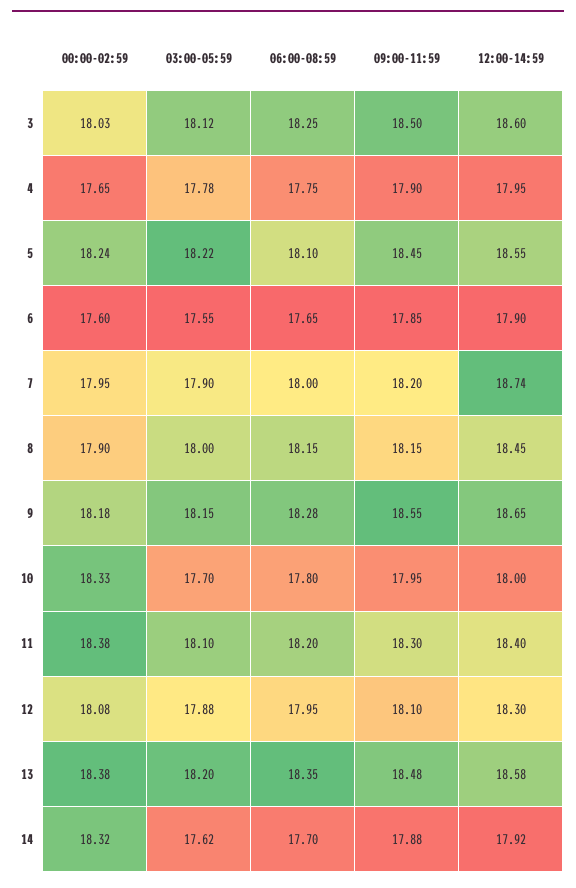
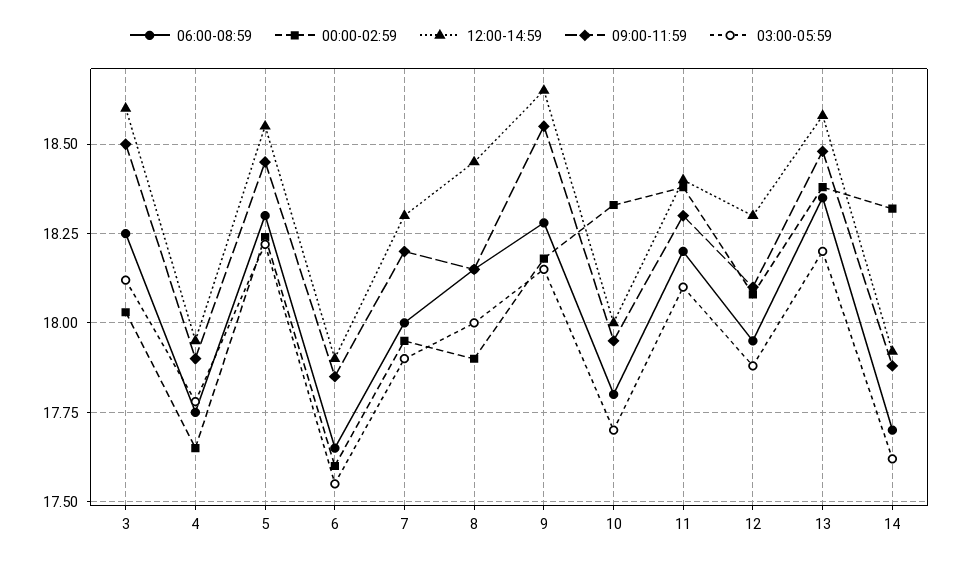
06:00-08:59, 5: 18.1 -> 18.3
12:00-14:59, 7: 18.74 -> 18.3

